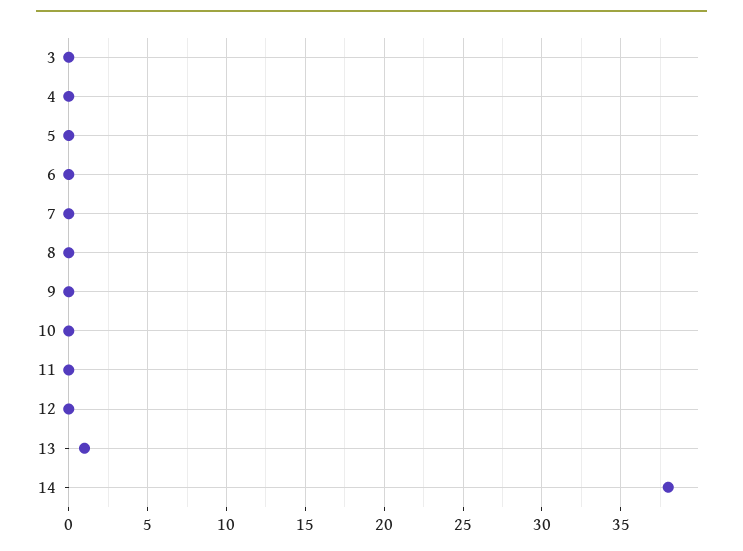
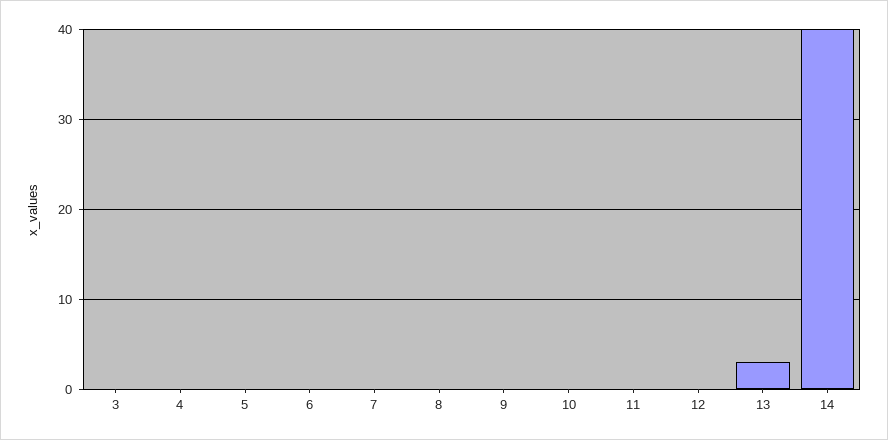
13: 1 -> 3
14: 38 -> 40

